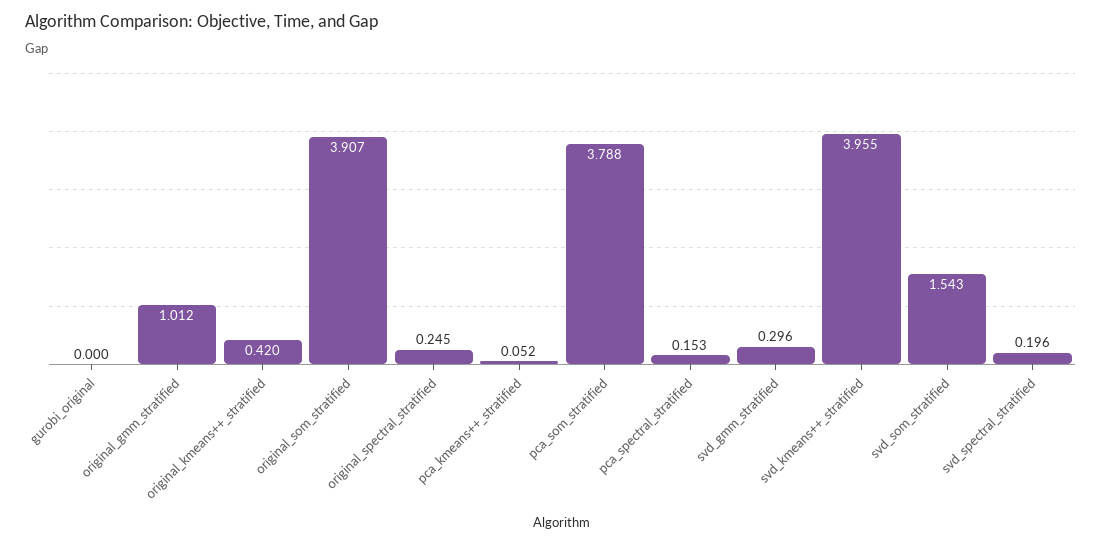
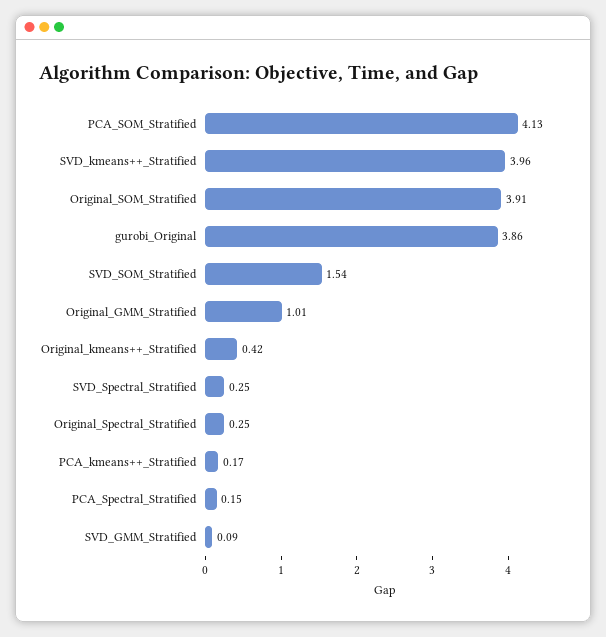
gurobi_original: 0 -> 3.86
pca_kmeans++_stratified: 0.052 -> 0.17
pca_som_stratified: 3.788 -> 4.13
svd_gmm_stratified: 0.296 -> 0.09
svd_spectral_stratified: 0.196 -> 0.25

